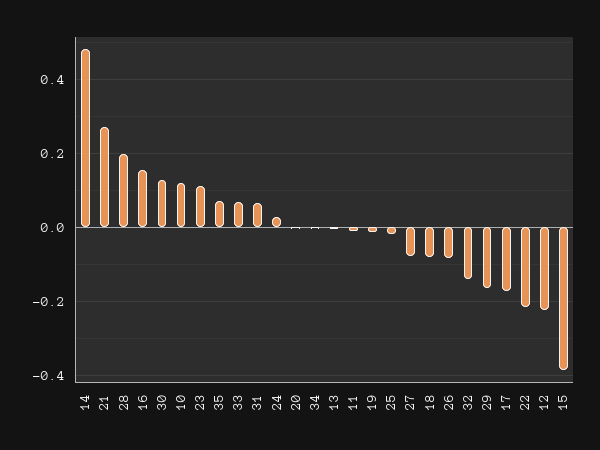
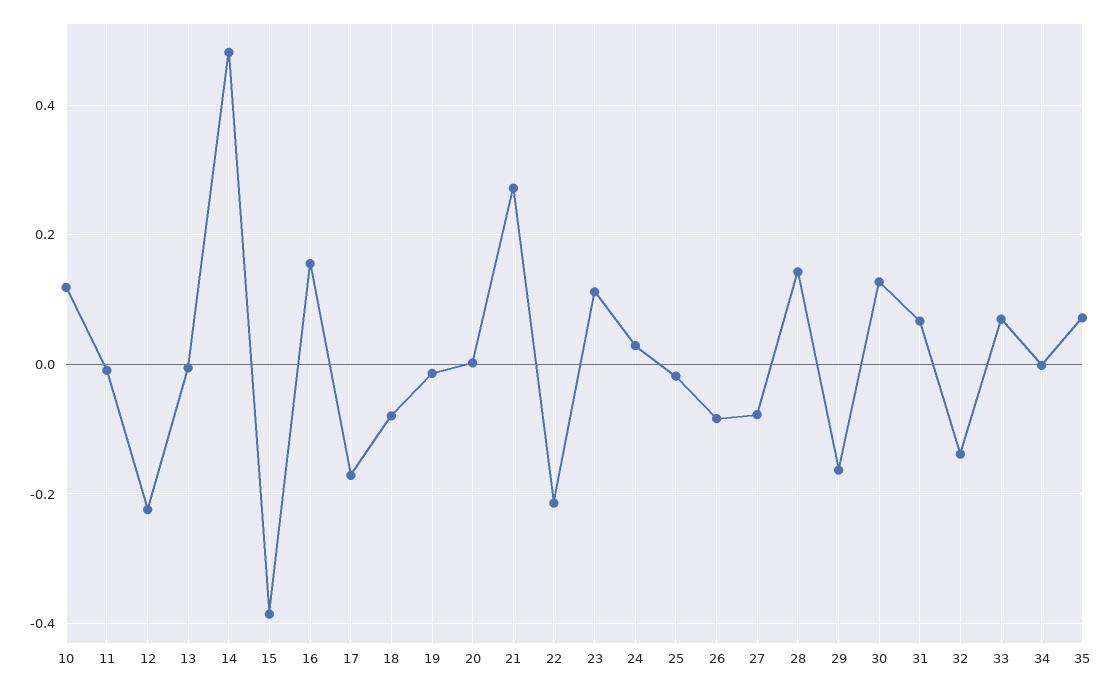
28: 0.2 -> 0.14

